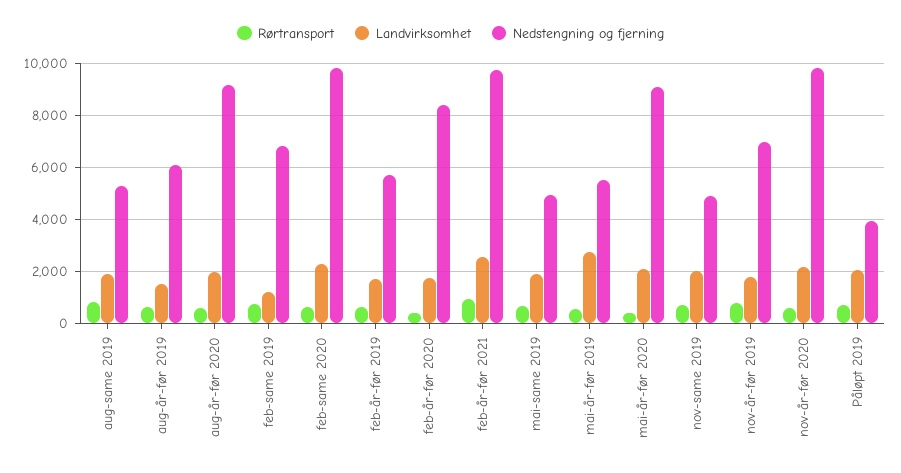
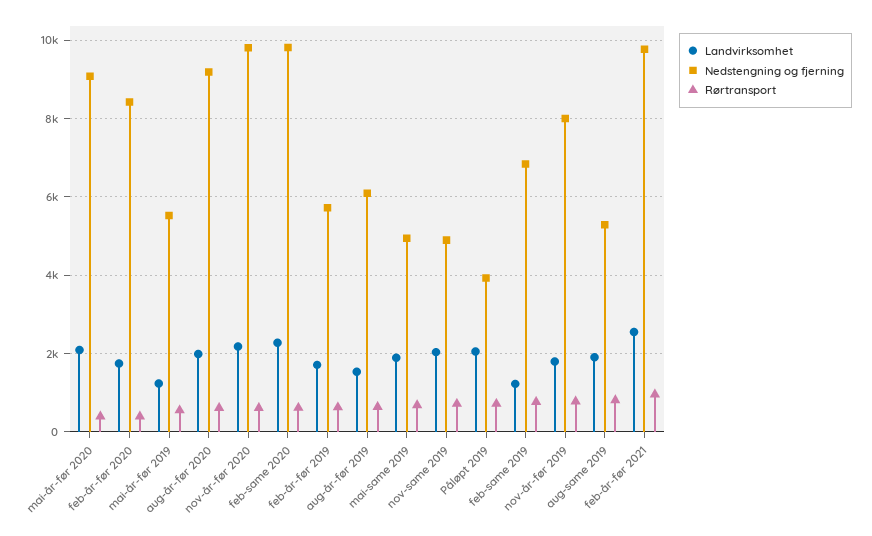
Landvirksomhet, mai-år-før 2019: 2750 -> 1200
Nedstengning og fjerning, nov-år-før 2019: 7000 -> 8000

